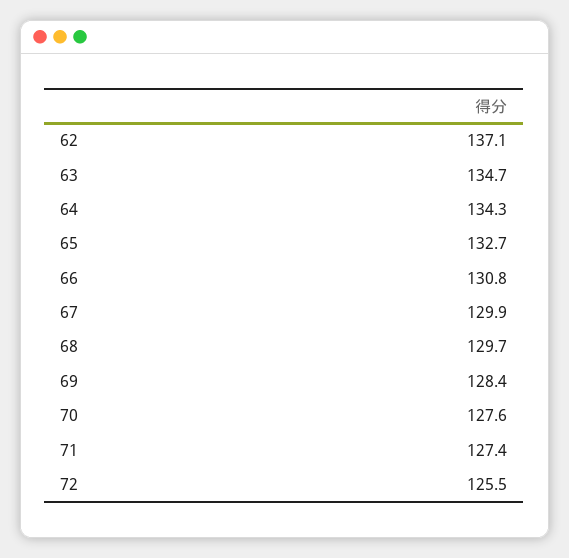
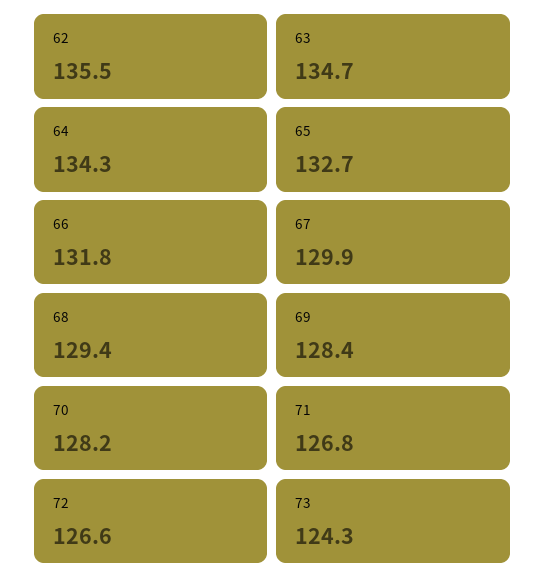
62: 137.1 -> 135.5
66: 130.8 -> 131.8
68: 129.7 -> 129.4
70: 127.6 -> 128.2
71: 127.4 -> 126.8
72: 125.5 -> 126.6
73: none -> 124.3

